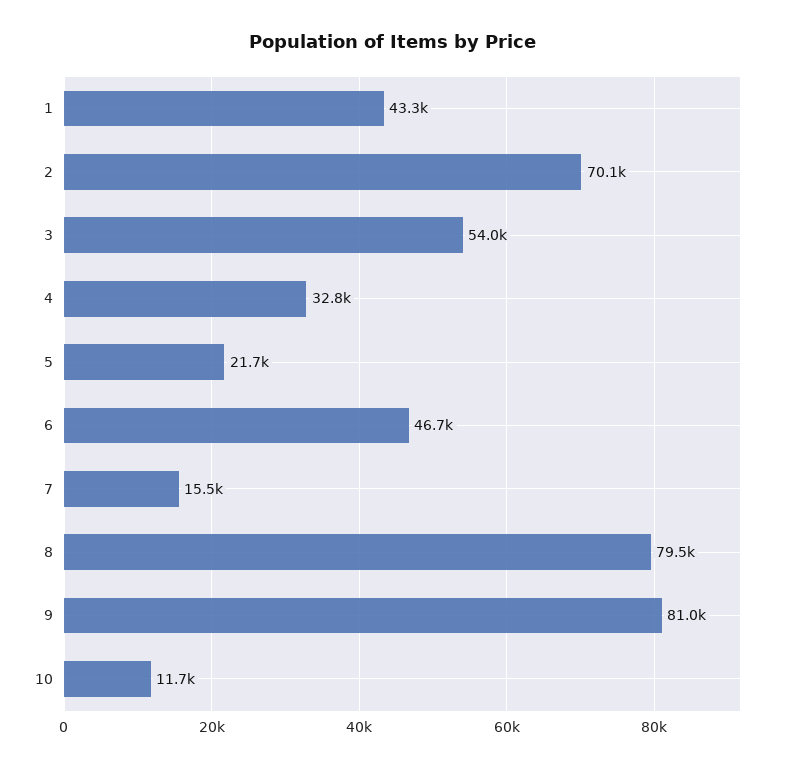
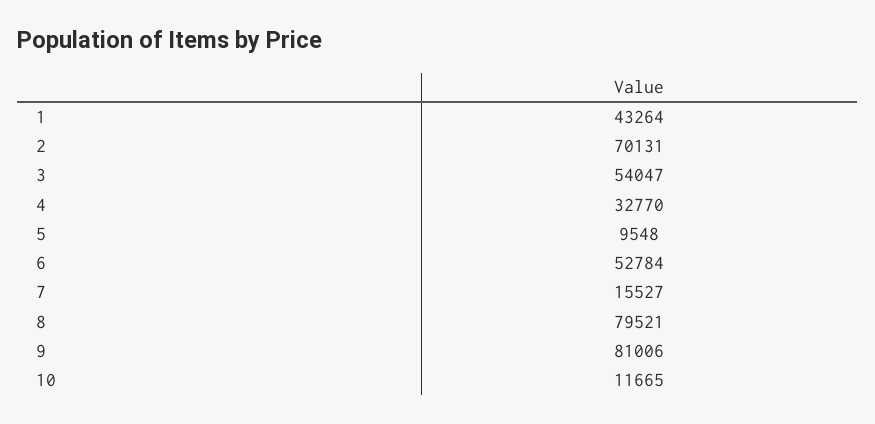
5: 21700 -> 9548
6: 46700 -> 52784

